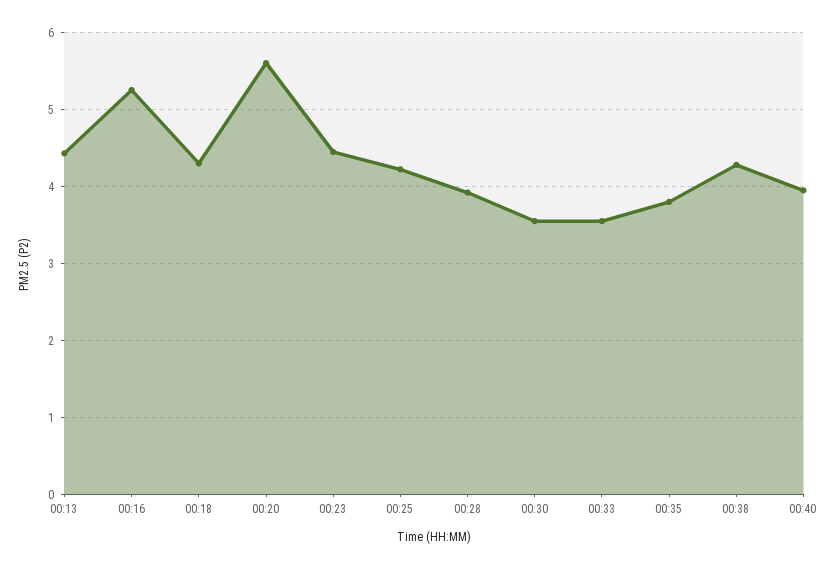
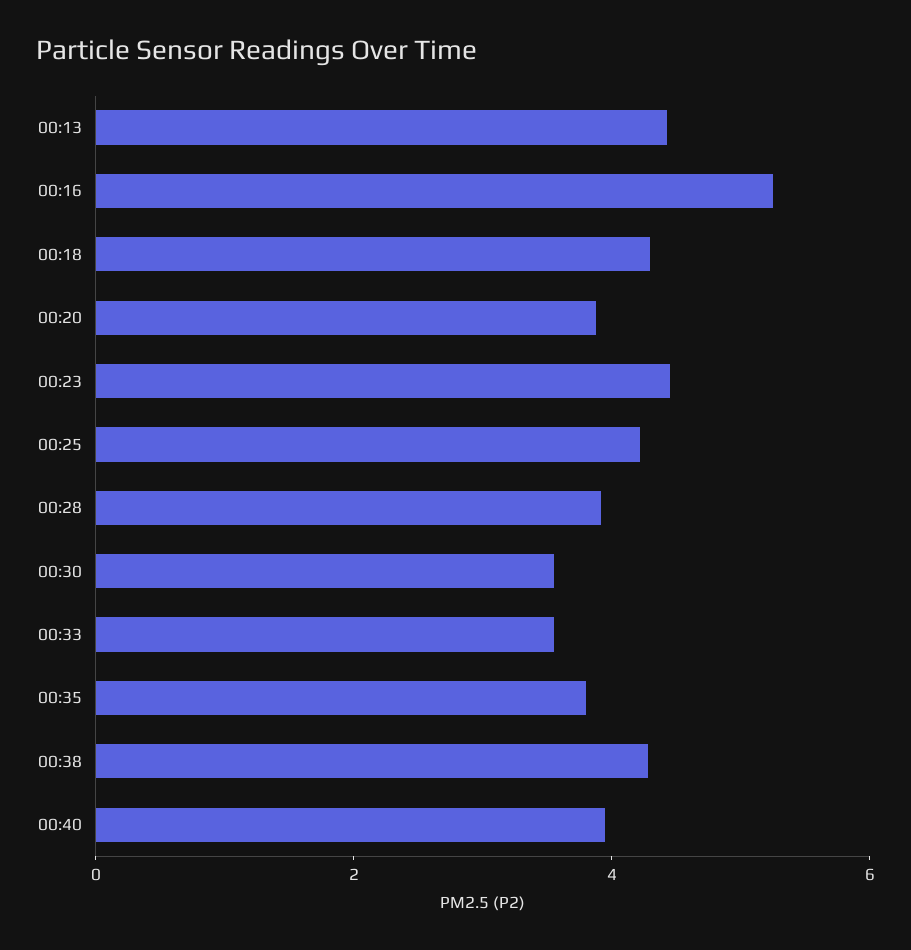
00:20: 5.6 -> 4

